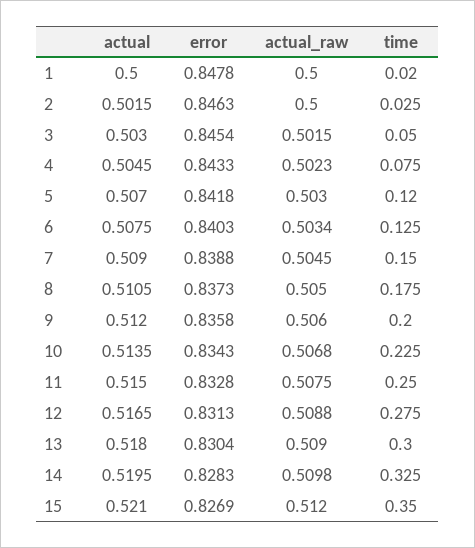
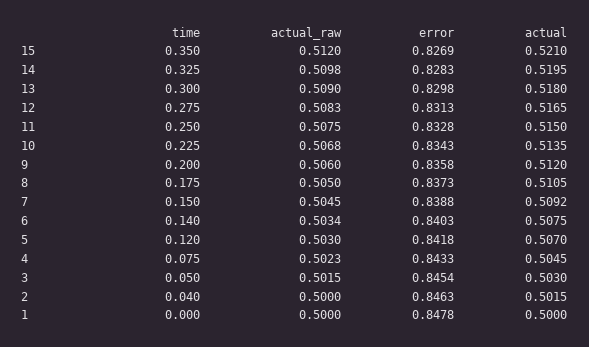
time, 1: 0.02 -> 0
time, 2: 0.025 -> 0.04
time, 6: 0.125 -> 0.14
actual, 7: 0.509 -> 0.5092
actual_raw, 12: 0.5088 -> 0.5083
error, 13: 0.8304 -> 0.8298

